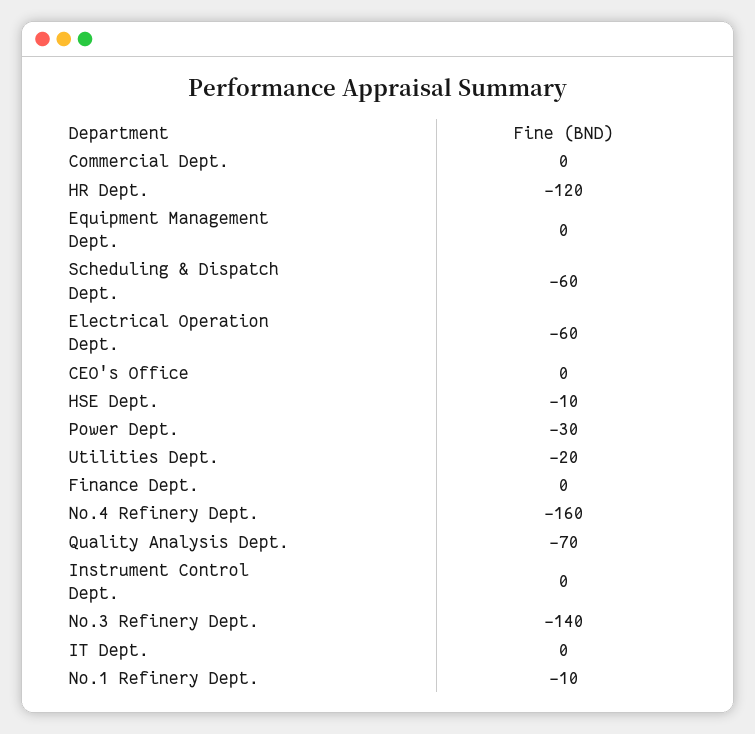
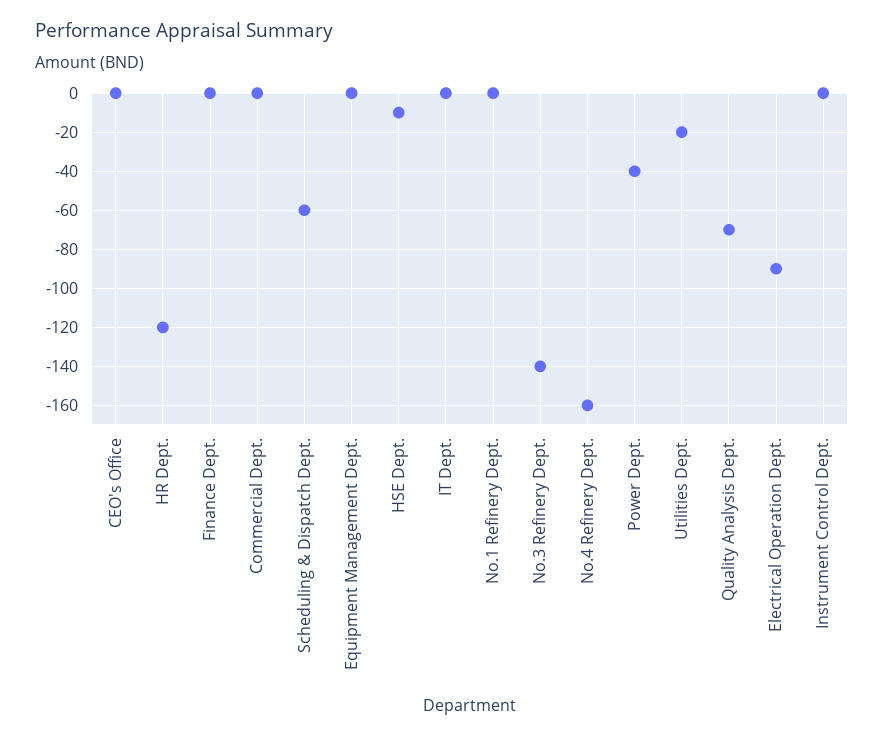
Electrical Operation Dept.: -60 -> -90
Power Dept.: -30 -> -40
No.1 Refinery Dept.: -10 -> 0

